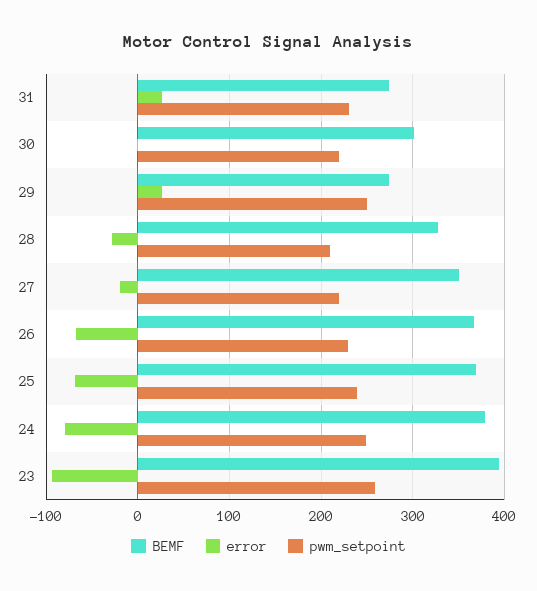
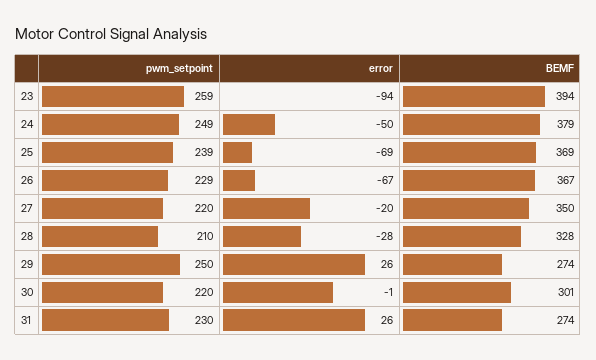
error, 24: -80 -> -50

